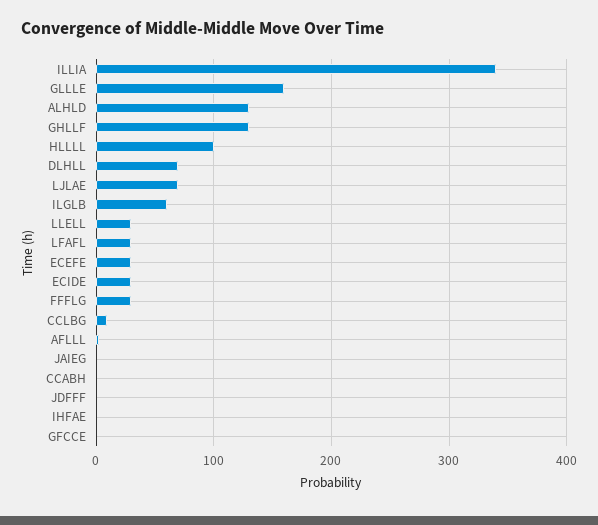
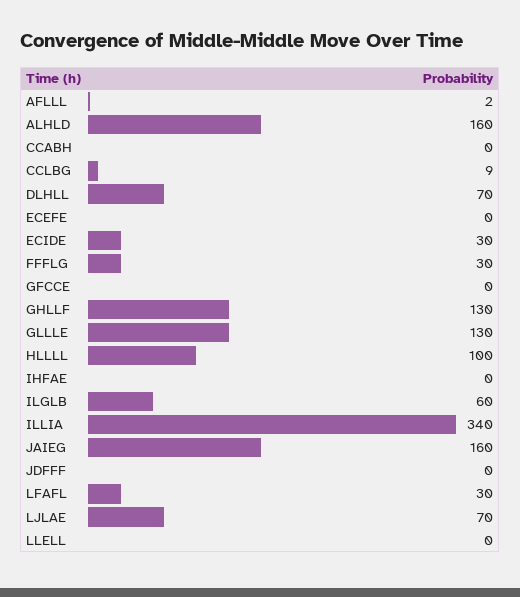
GLLLE: 160 -> 130
ALHLD: 130 -> 160
LLELL: 30 -> 0
ECEFE: 30 -> 0
JAIEG: 0 -> 160

